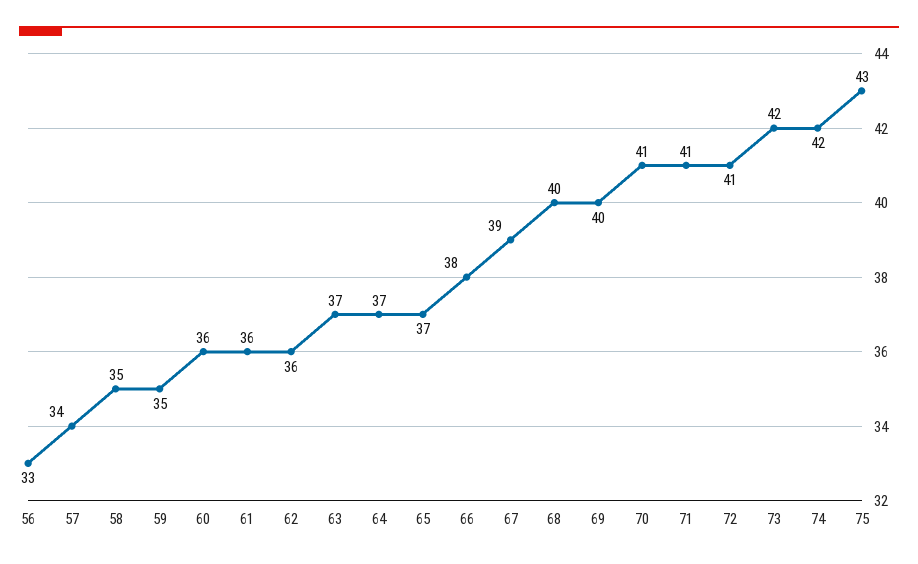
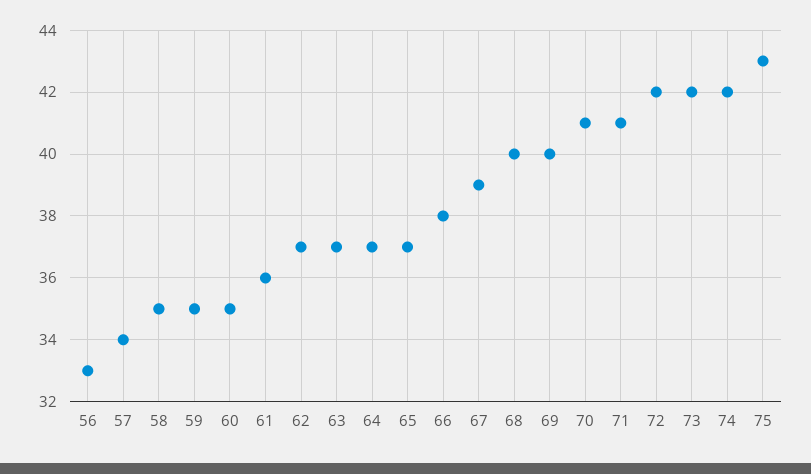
60: 36 -> 35
62: 36 -> 37
72: 41 -> 42

